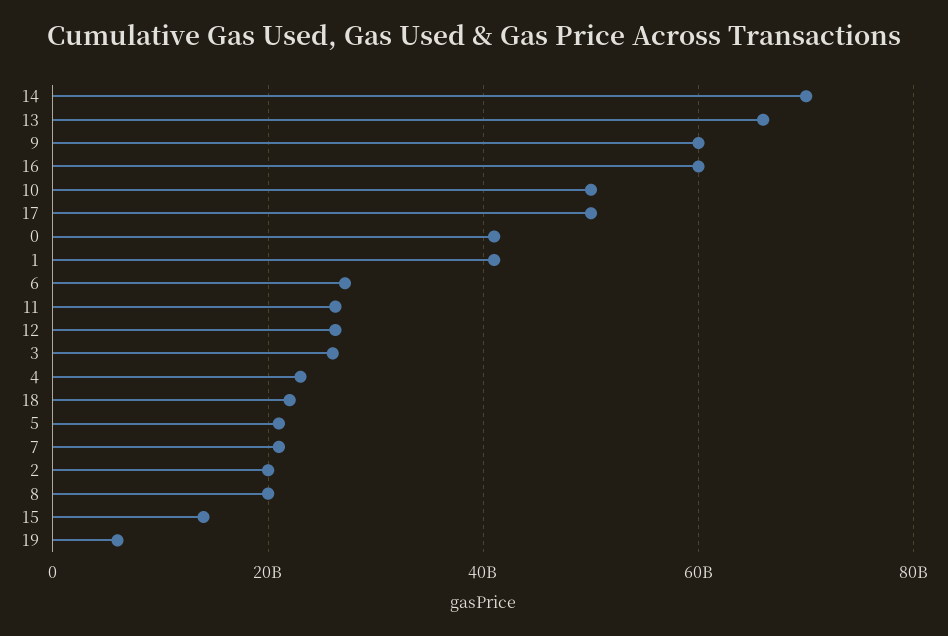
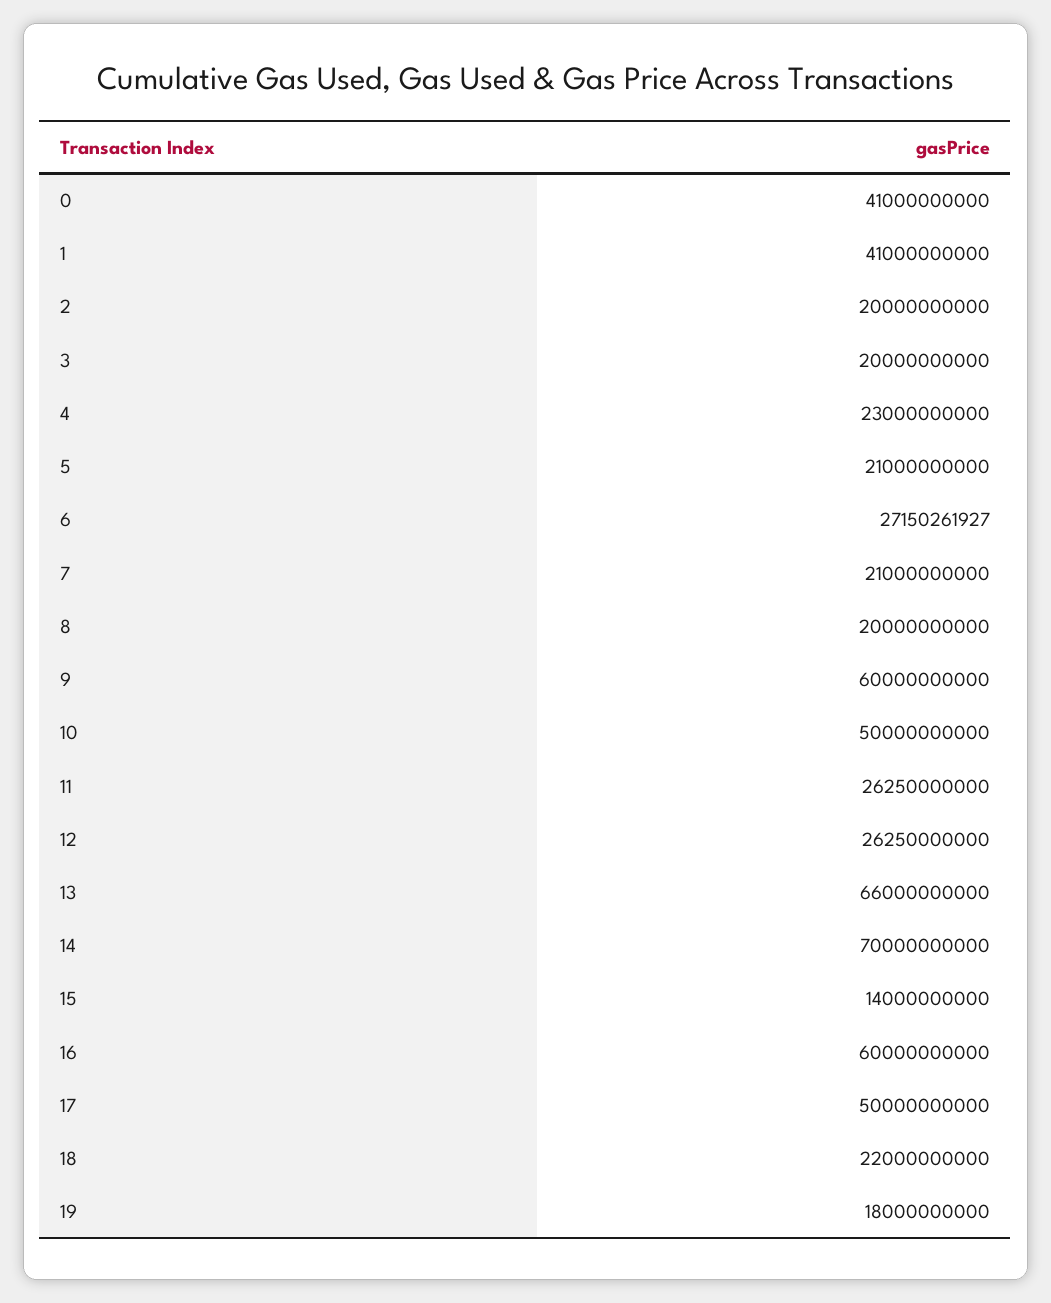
3: 26000000000 -> 20000000000
19: 6000000000 -> 18000000000

